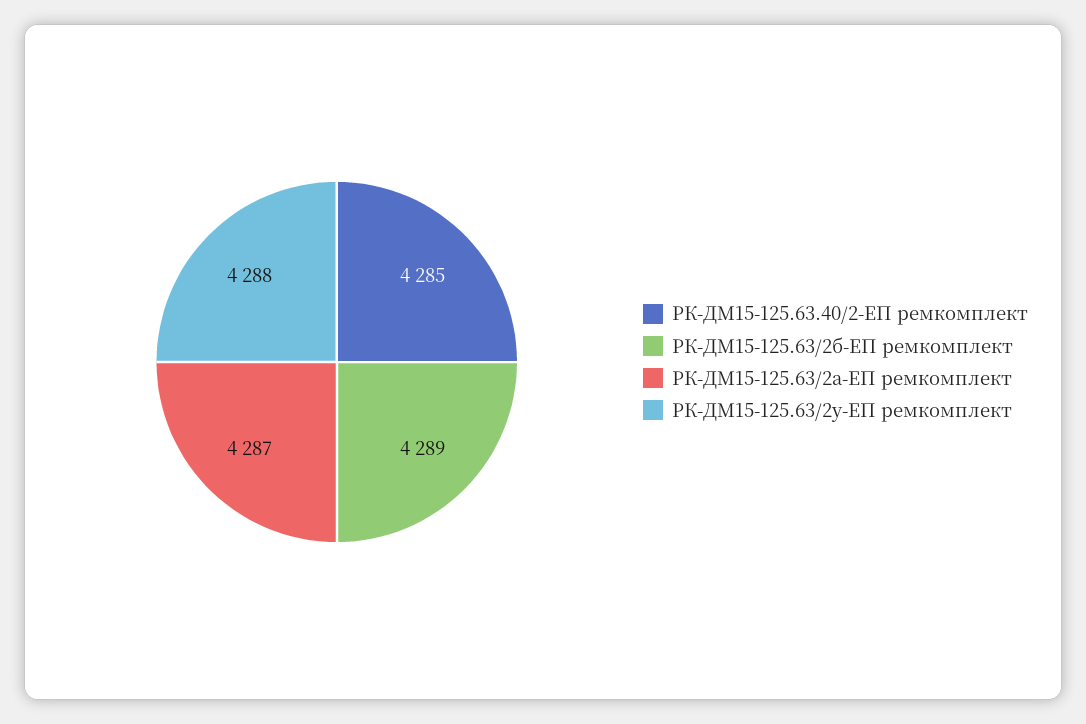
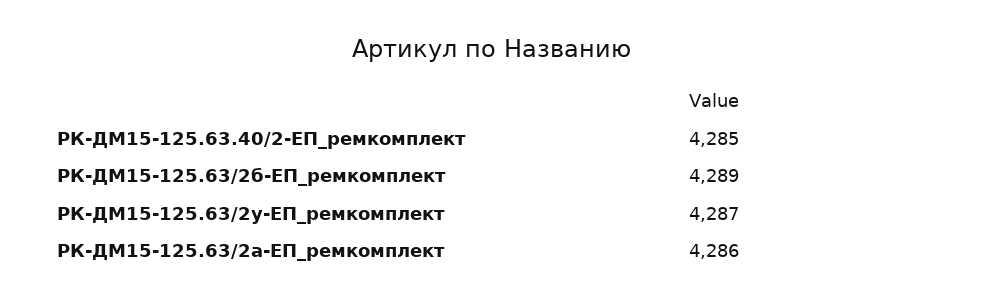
РК-ДМ15-125.63/2а-ЕП ремкомплект: 4287 -> 4286
РК-ДМ15-125.63/2у-ЕП ремкомплект: 4288 -> 4287

